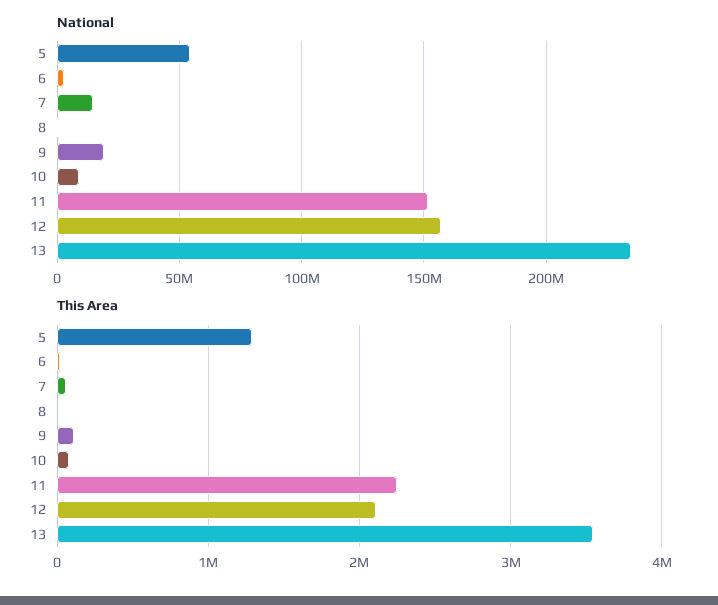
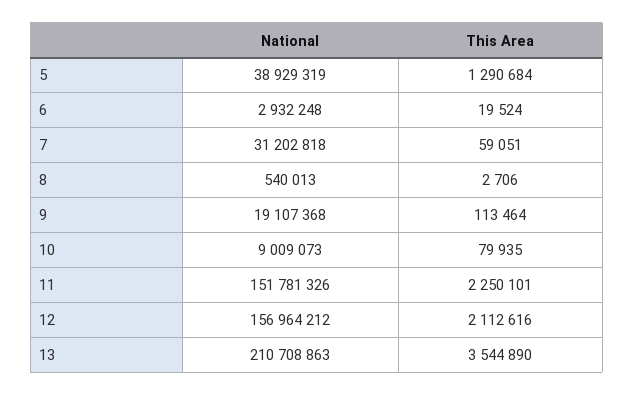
National, 5: 55000000 -> 38929319
National, 7: 15000000 -> 31202818
National, 13: 235000000 -> 210708863

